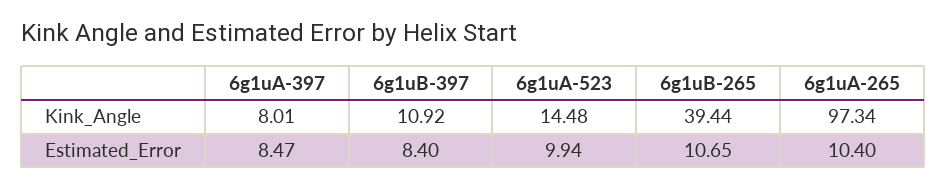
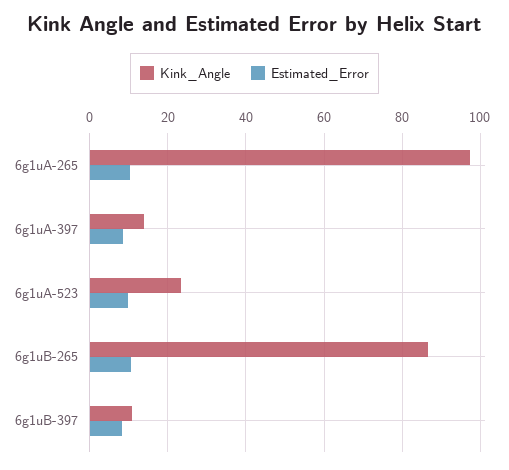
Kink_Angle, 6g1uA-397: 8.01 -> 14
Kink_Angle, 6g1uA-523: 14.48 -> 24
Kink_Angle, 6g1uB-265: 39.44 -> 86

